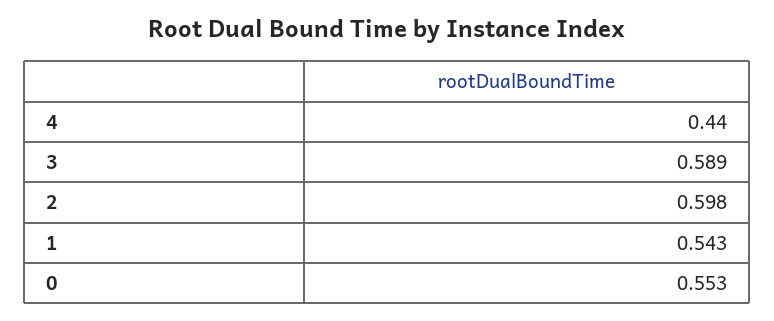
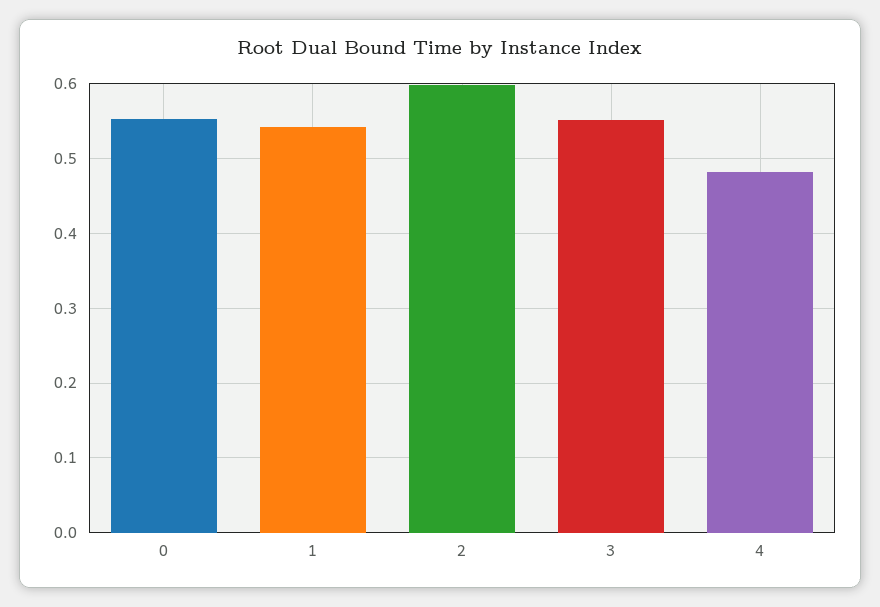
4: 0.44 -> 0.48
3: 0.589 -> 0.55

